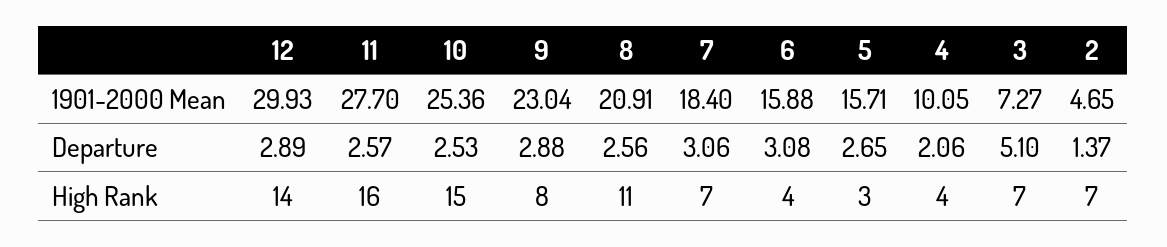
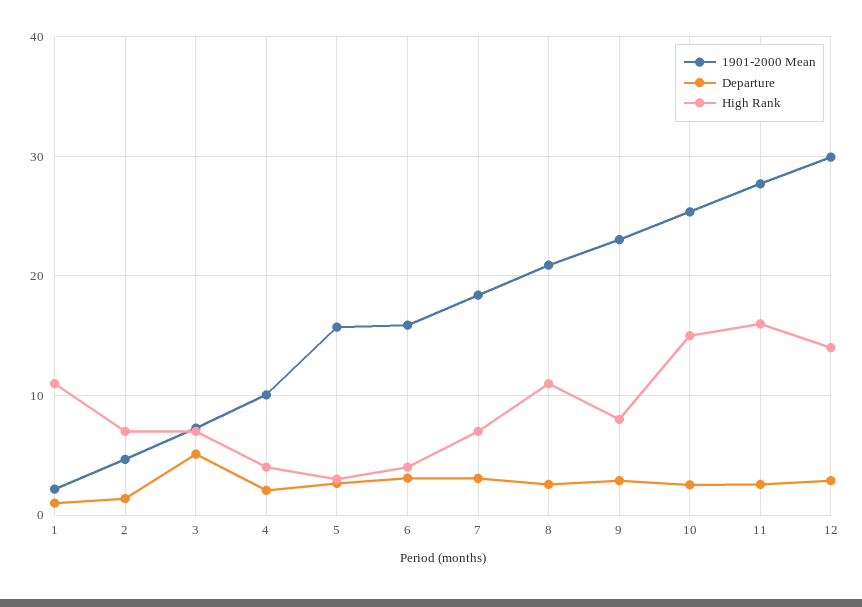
1901-2000 Mean, 1: none -> 2
Departure, 1: none -> 1
High Rank, 1: none -> 11

